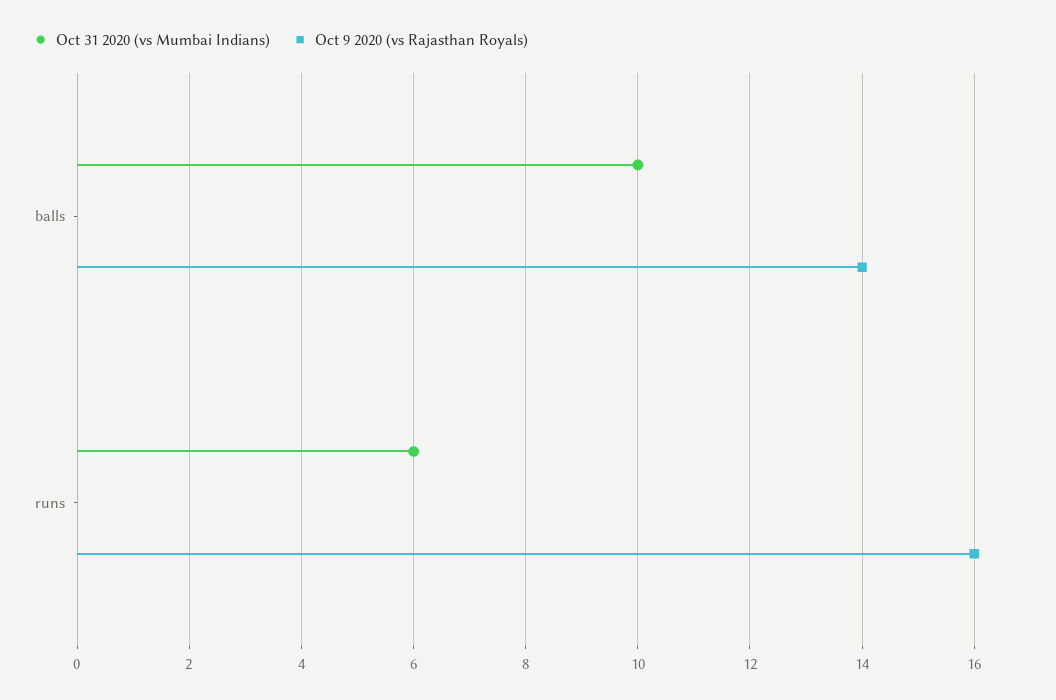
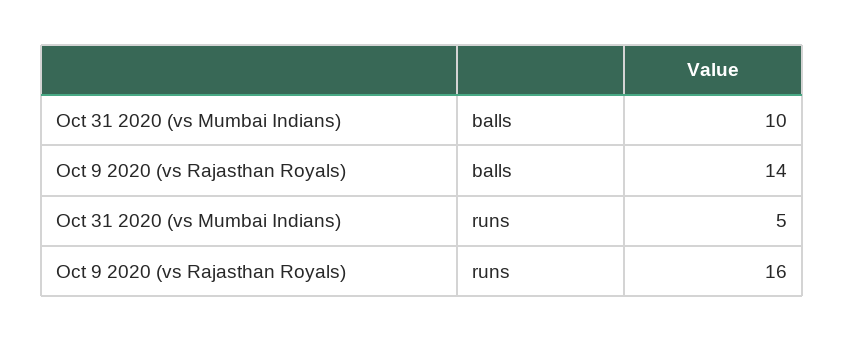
Oct 31 2020 (vs Mumbai Indians), runs: 6 -> 5

